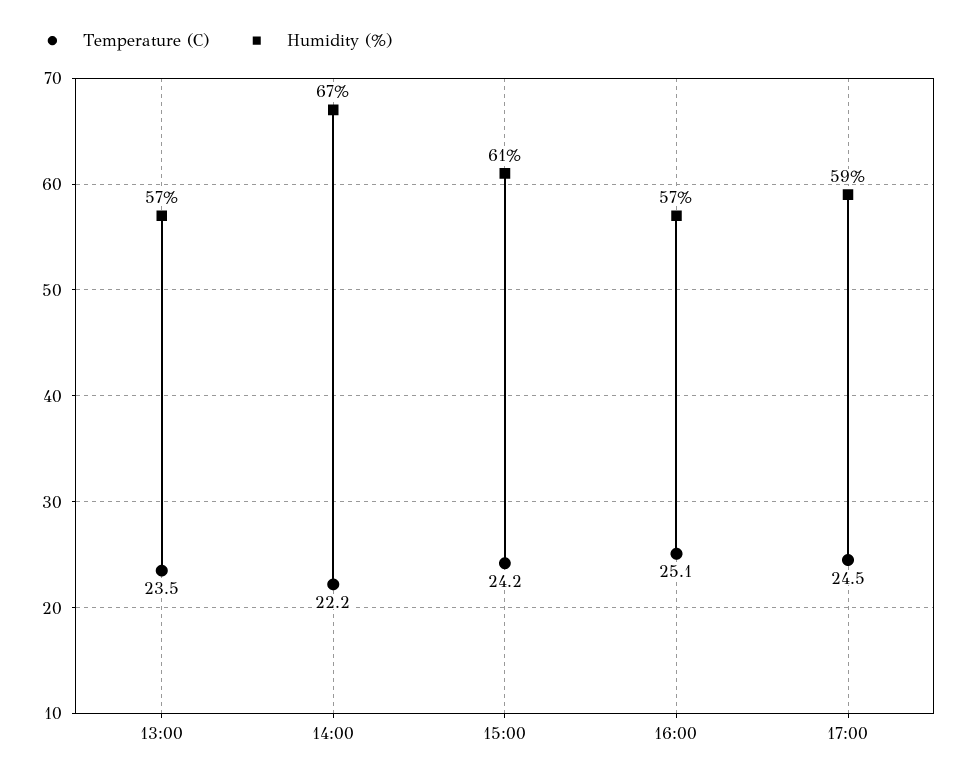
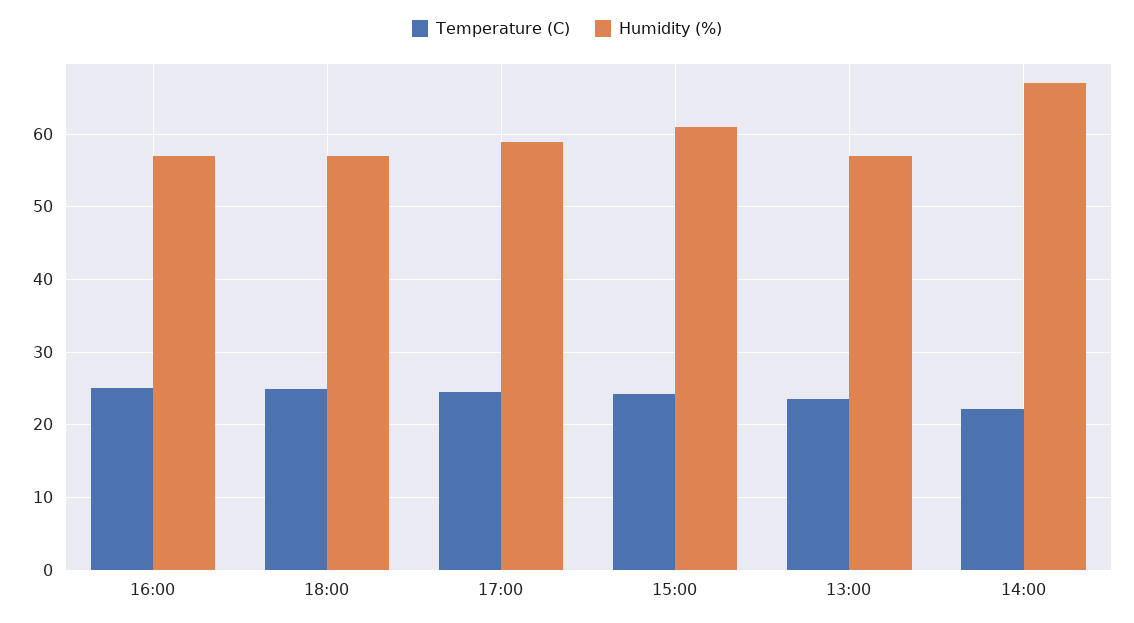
Temperature (C), 18:00: none -> 25
Humidity (%), 18:00: none -> 57

